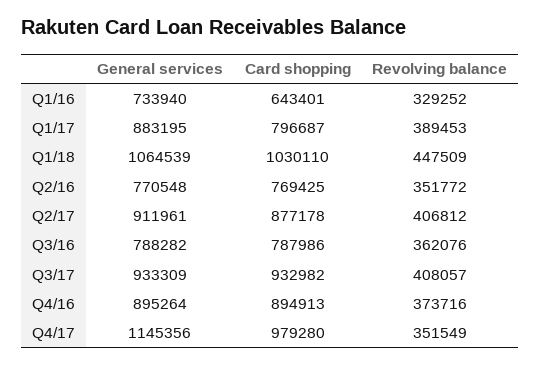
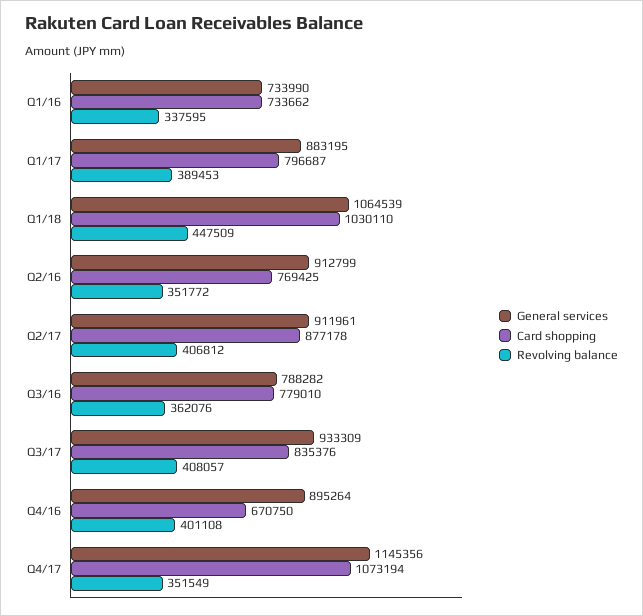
General services, Q1/16: 733940 -> 733990
Card shopping, Q1/16: 643401 -> 733662
Revolving balance, Q1/16: 329252 -> 337595
General services, Q2/16: 770548 -> 912799
Card shopping, Q3/16: 787986 -> 779010
Card shopping, Q3/17: 932982 -> 835376
Card shopping, Q4/16: 894913 -> 670750
Revolving balance, Q4/16: 373716 -> 401108
Card shopping, Q4/17: 979280 -> 1073194

